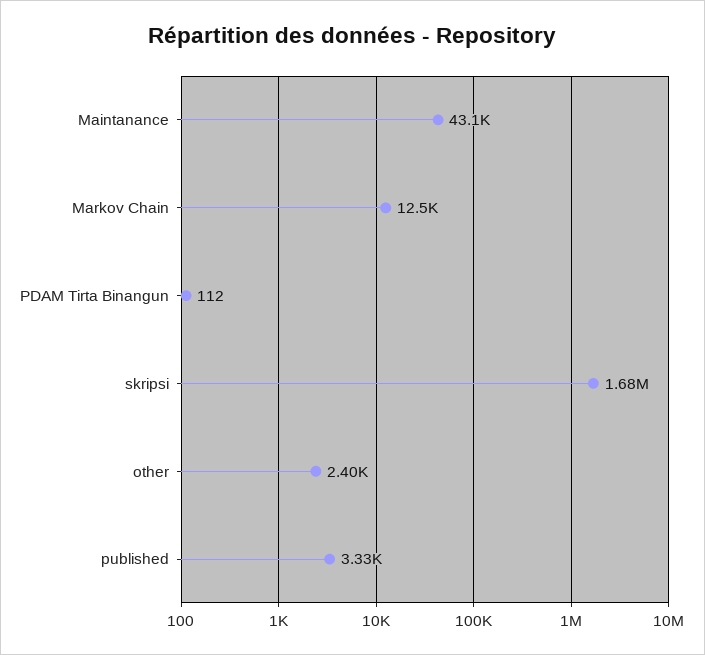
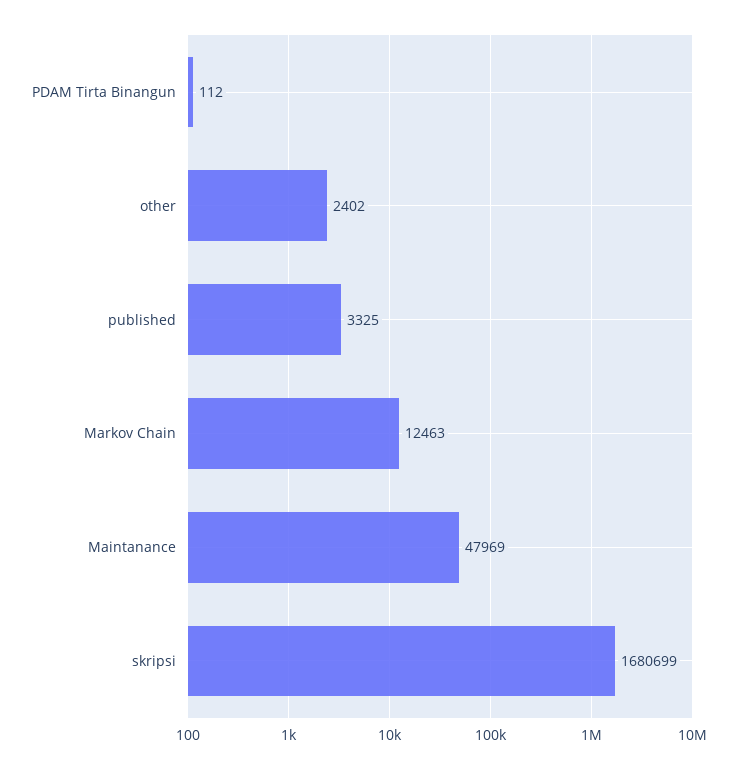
Maintanance: 43100 -> 47969

